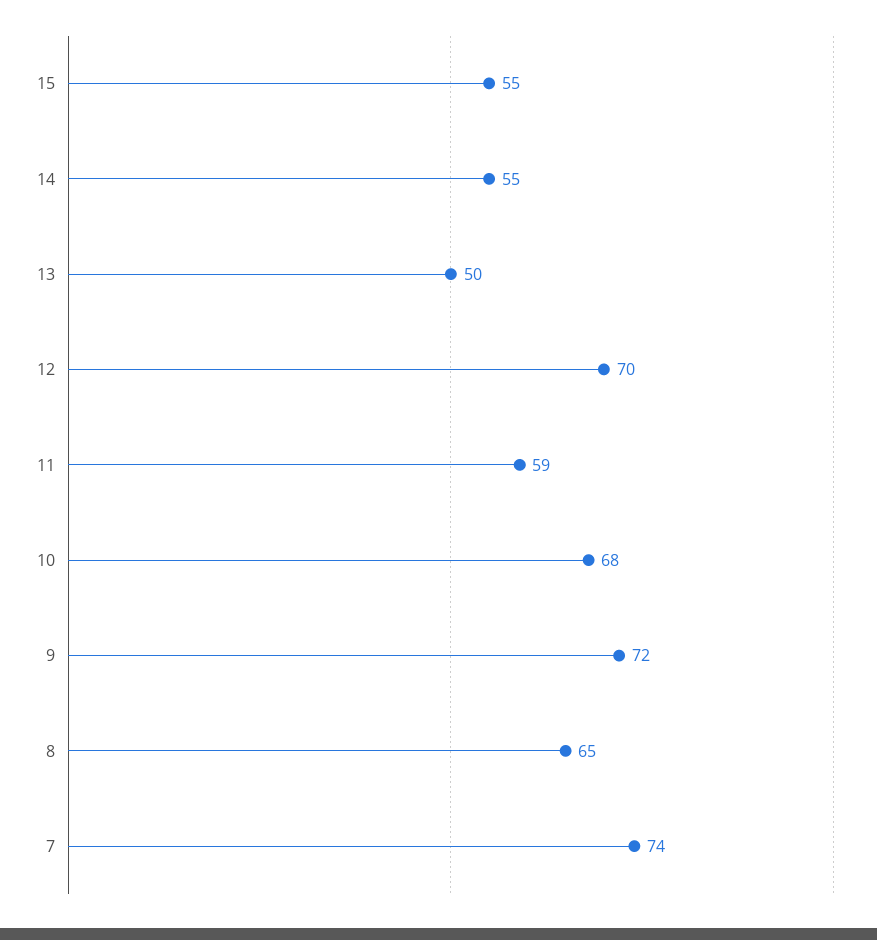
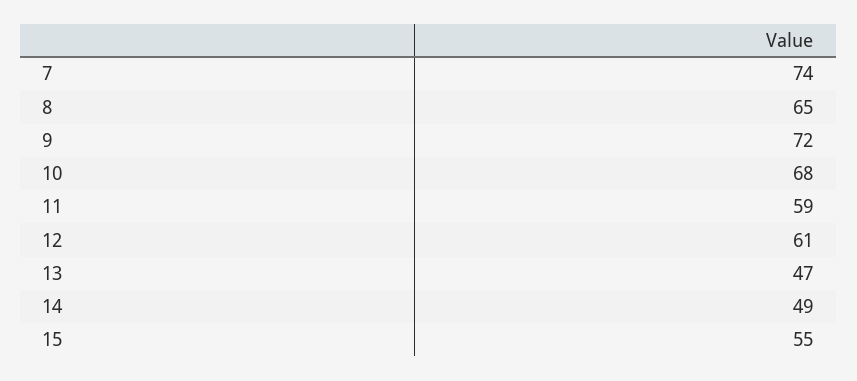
14: 55 -> 49
13: 50 -> 47
12: 70 -> 61

